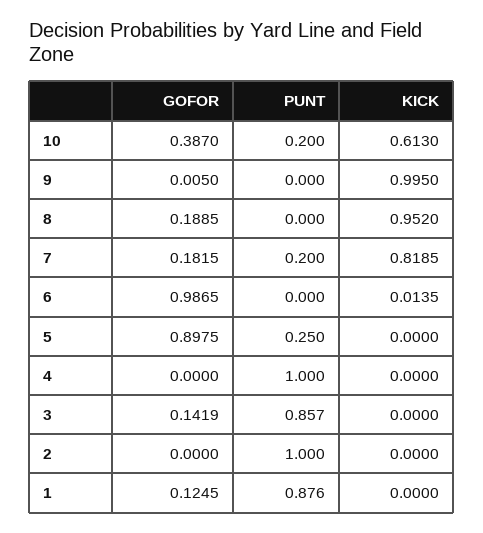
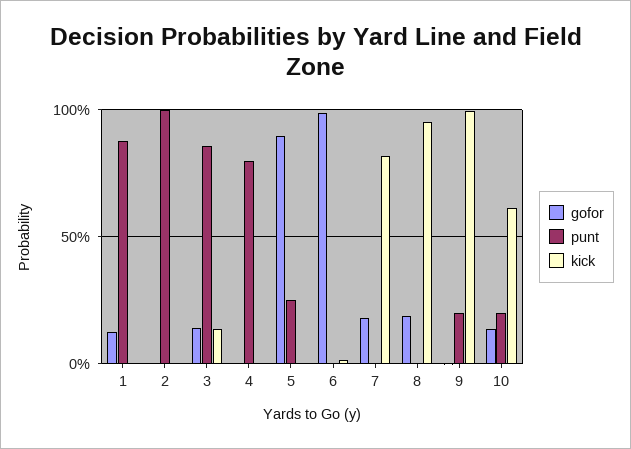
GOFOR, 10: 0.387 -> 0.15
PUNT, 9: 0 -> 0.2
PUNT, 7: 0.2 -> 0
PUNT, 4: 1 -> 0.8
KICK, 3: 0 -> 0.15

